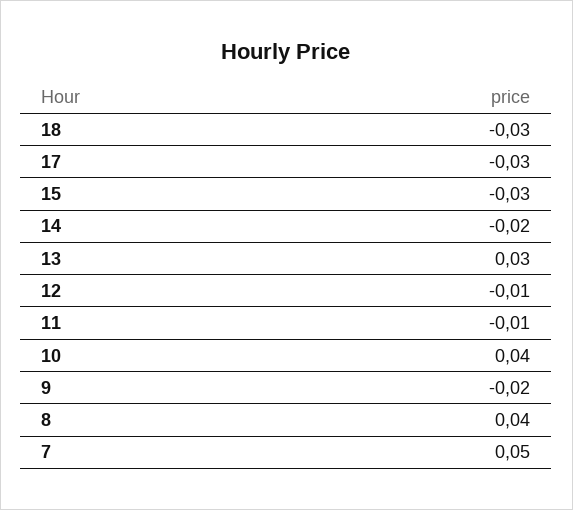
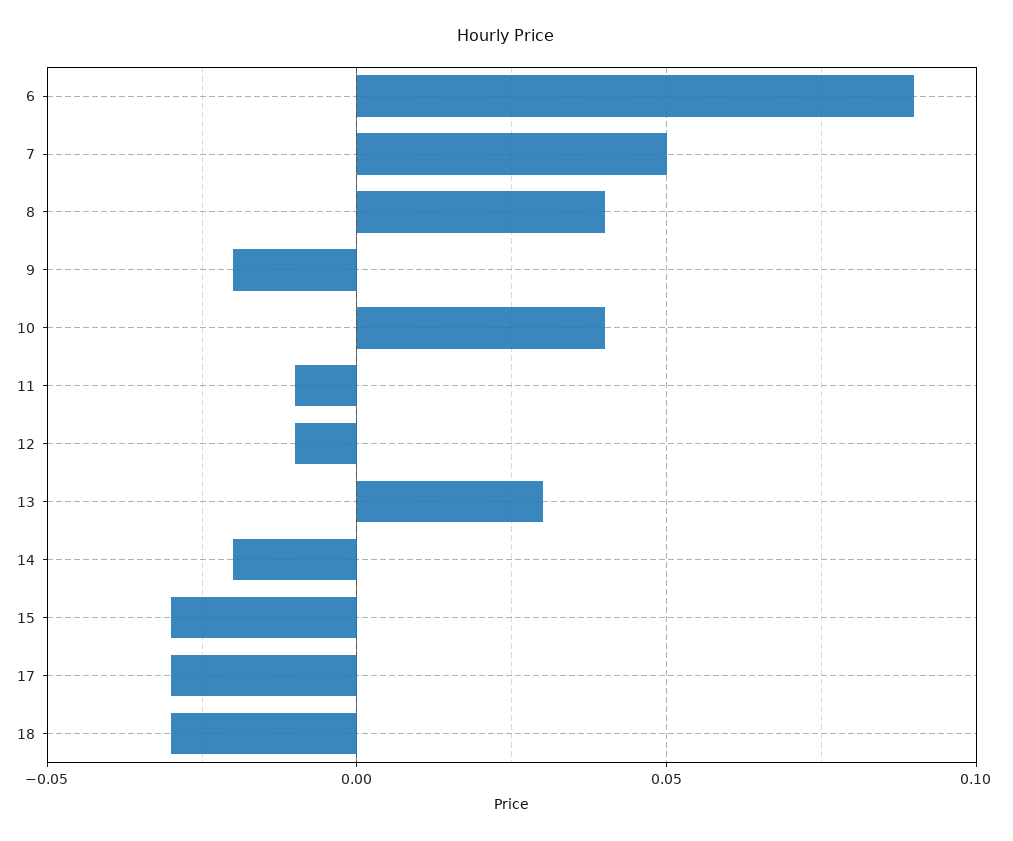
6: none -> 0.09

